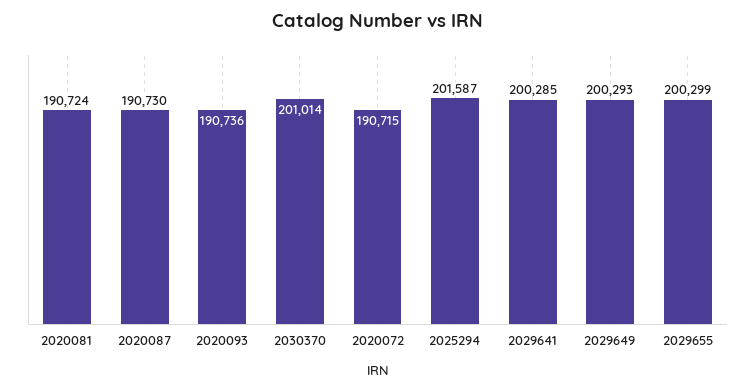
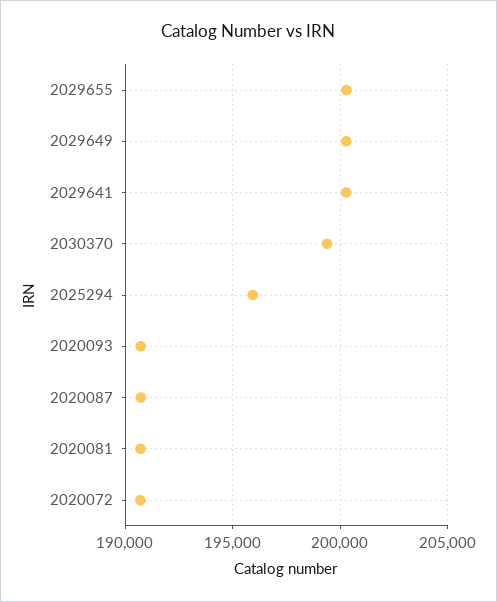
2030370: 201014 -> 199500
2025294: 201587 -> 196000

